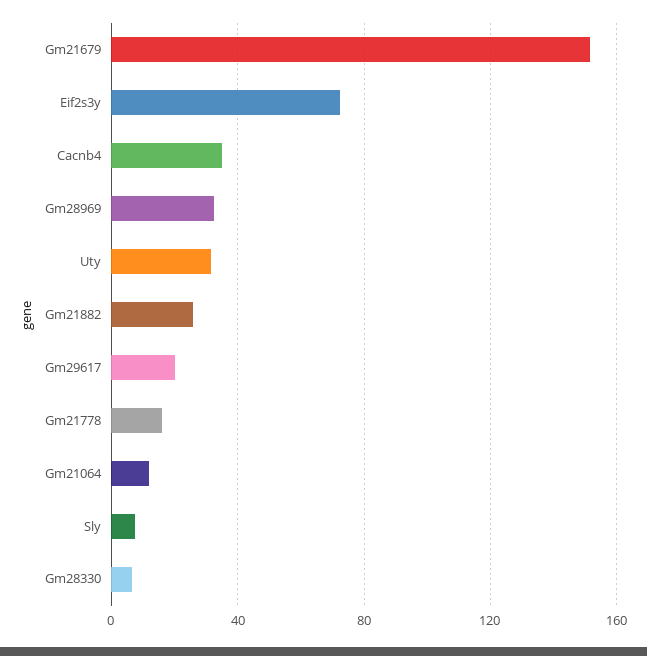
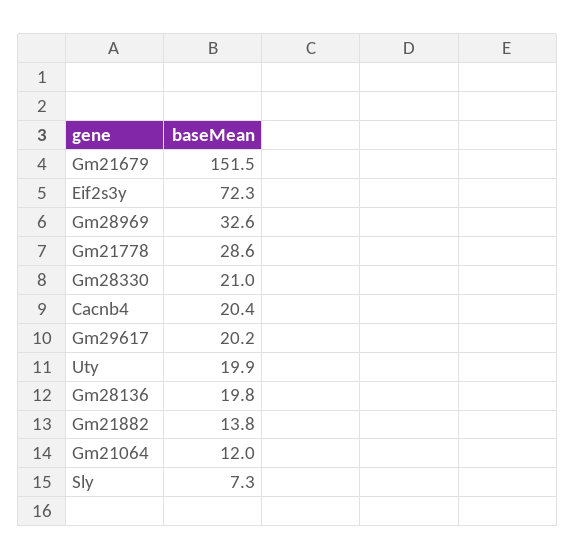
Cacnb4: 35 -> 20.4
Uty: 30 -> 19.9
Gm21882: 25 -> 13.8
Gm21778: 15 -> 28.6
Gm28330: 5 -> 21
Gm28136: none -> 19.8

